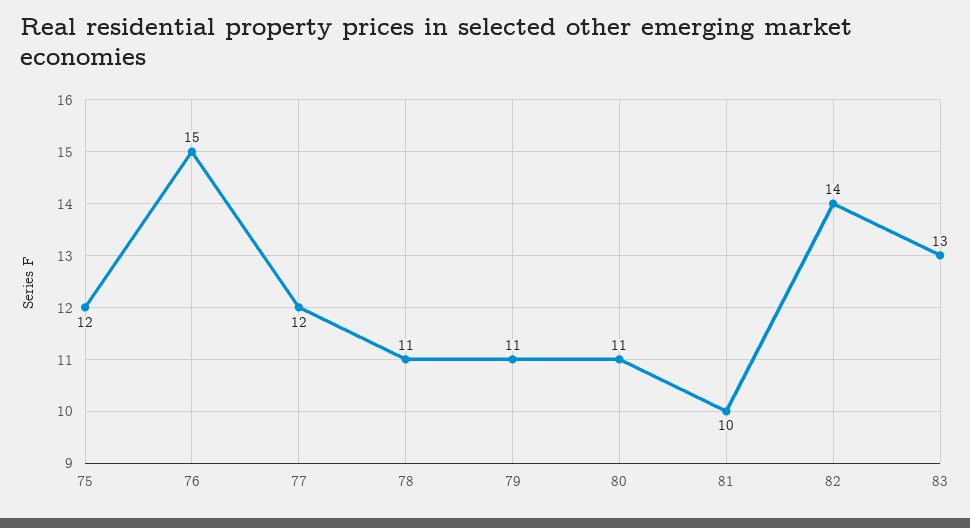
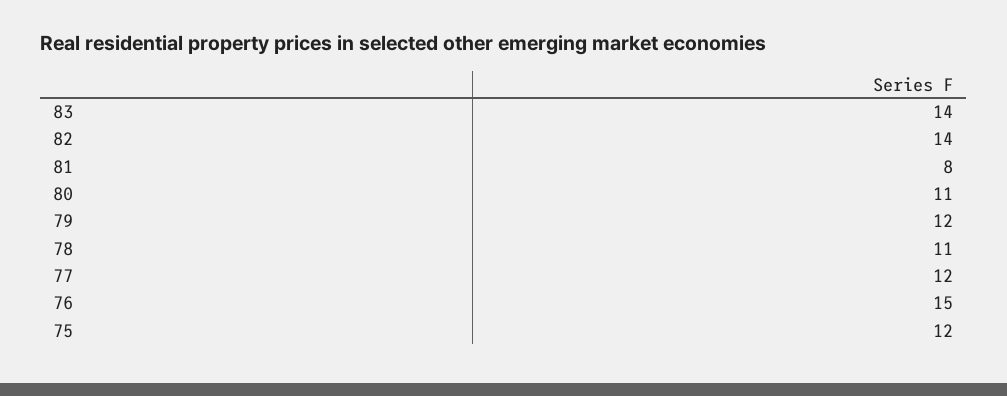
79: 11 -> 12
81: 10 -> 8
83: 13 -> 14

